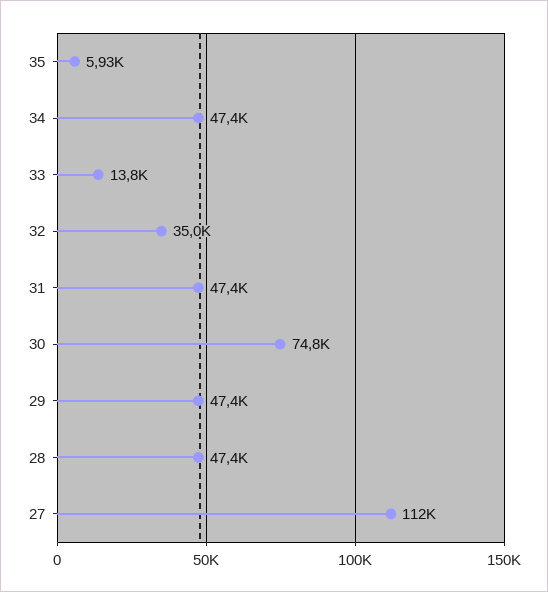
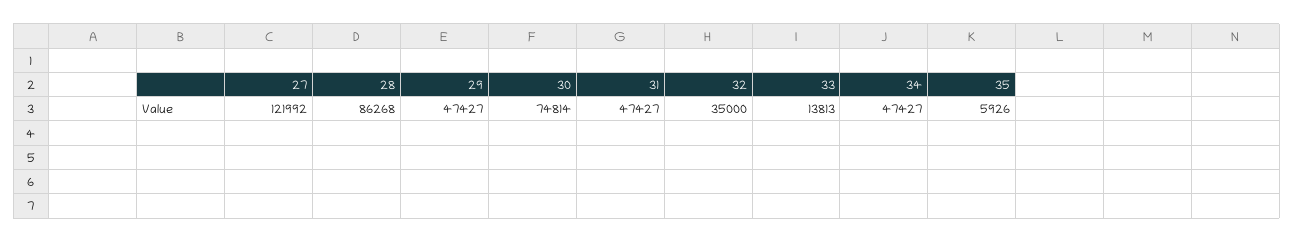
28: 47400 -> 86268
27: 112000 -> 121992

